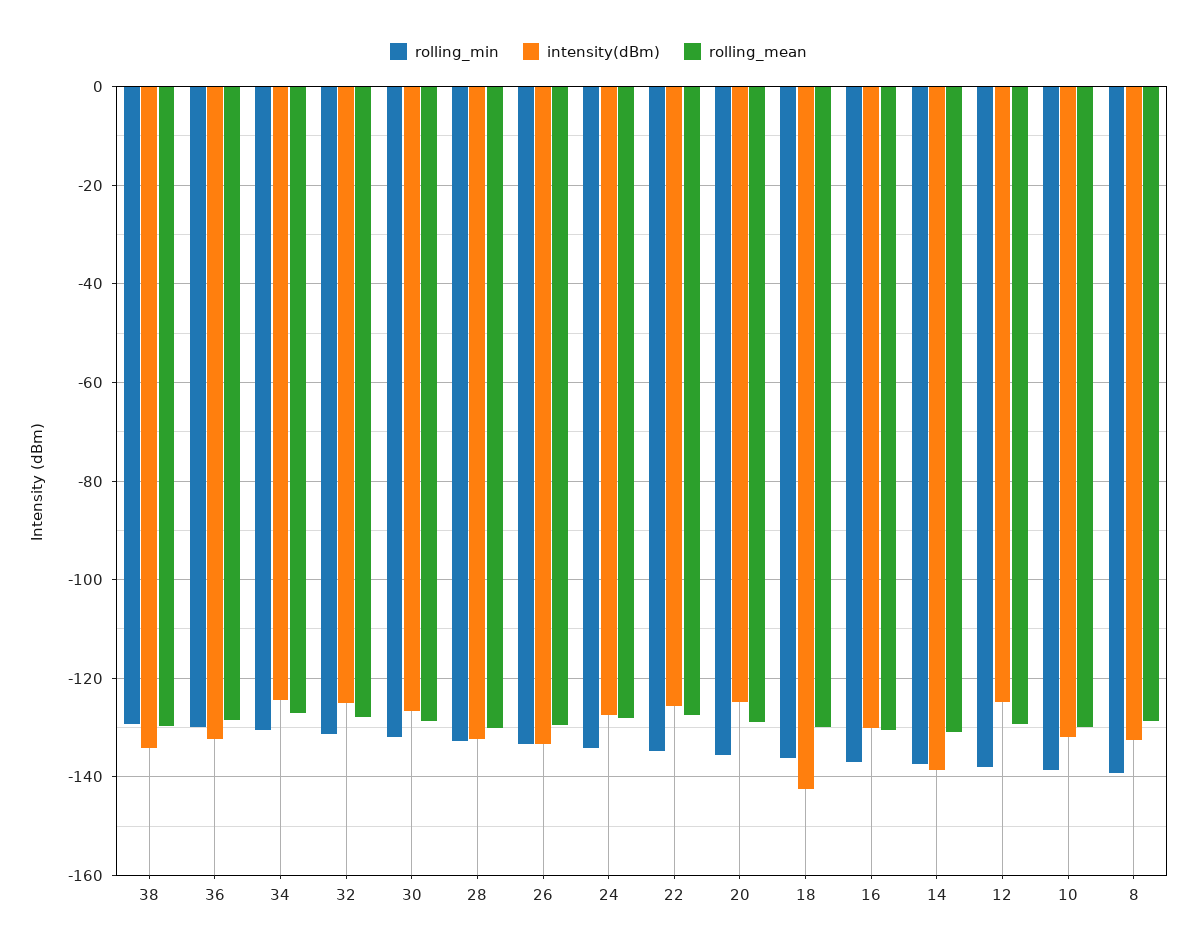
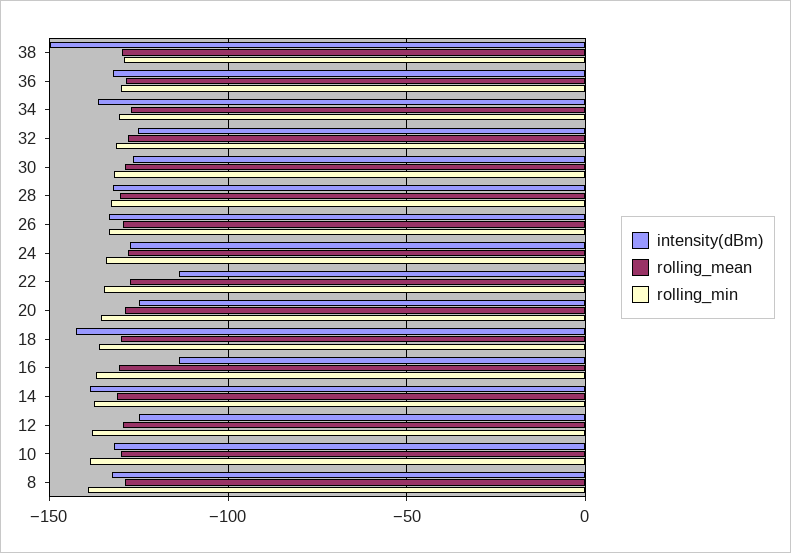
intensity(dBm), 38: -134 -> -150
intensity(dBm), 34: -124 -> -135
intensity(dBm), 22: -126 -> -115
intensity(dBm), 16: -130 -> -115

